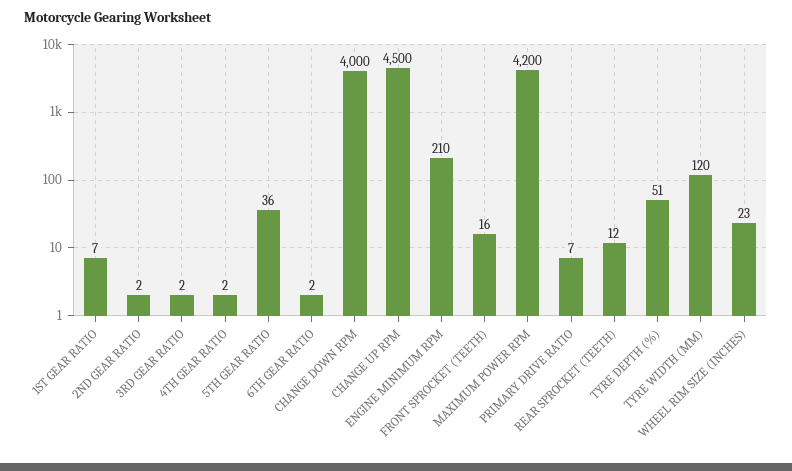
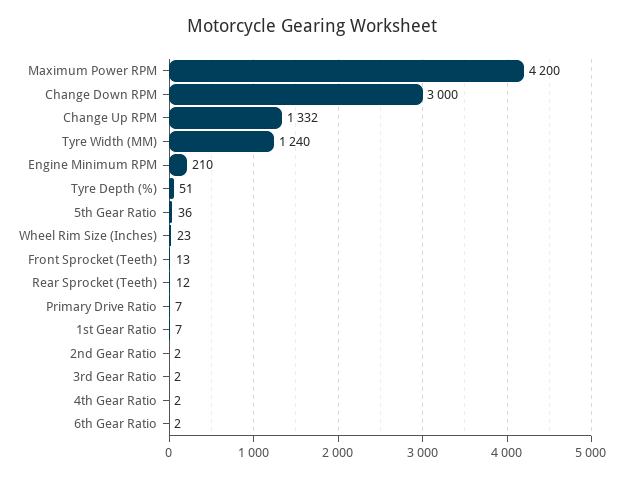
CHANGE DOWN RPM: 4000 -> 3000
CHANGE UP RPM: 4500 -> 1332
FRONT SPROCKET (TEETH): 16 -> 13
TYRE WIDTH (MM): 120 -> 1240

